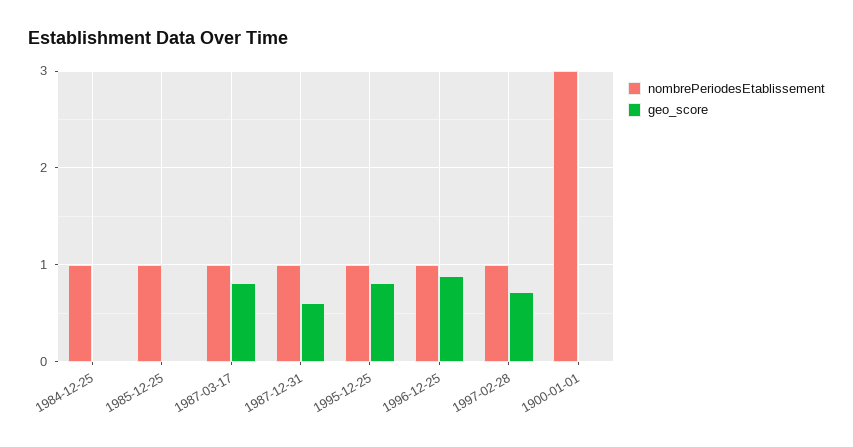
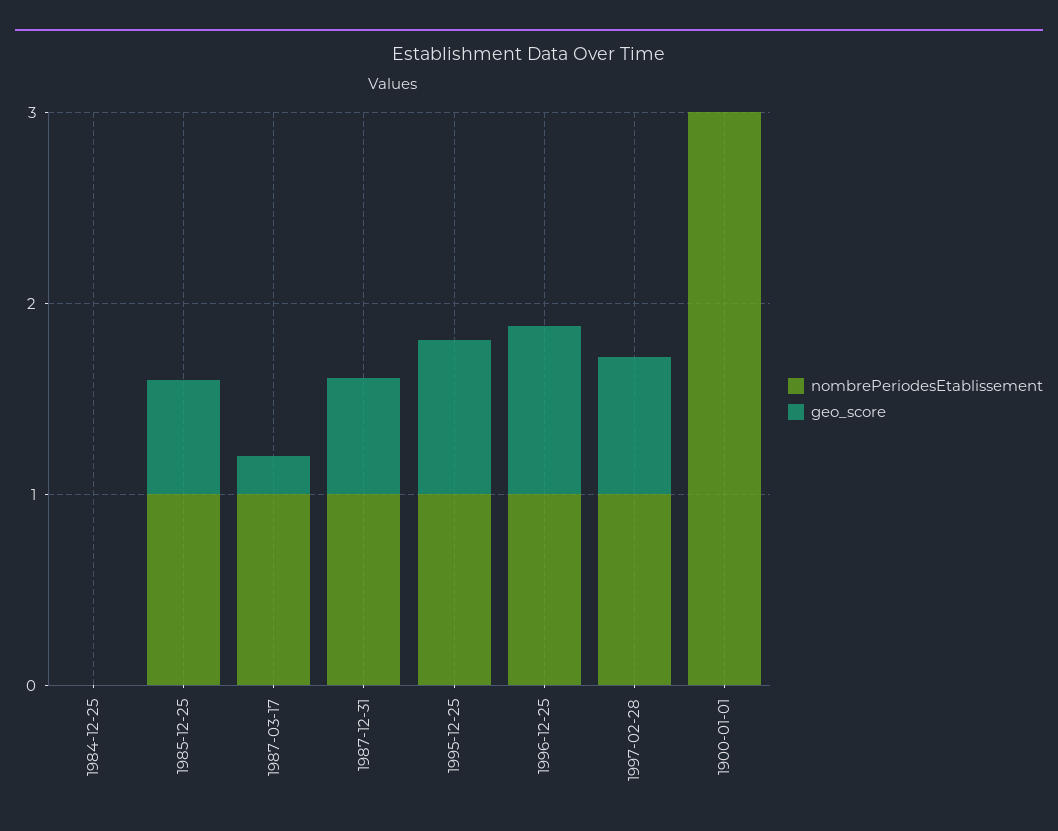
nombrePeriodesEtablissement, 1984-12-25: 1 -> 0
geo_score, 1985-12-25: 0 -> 0.6
geo_score, 1987-03-17: 0.8 -> 0.2

